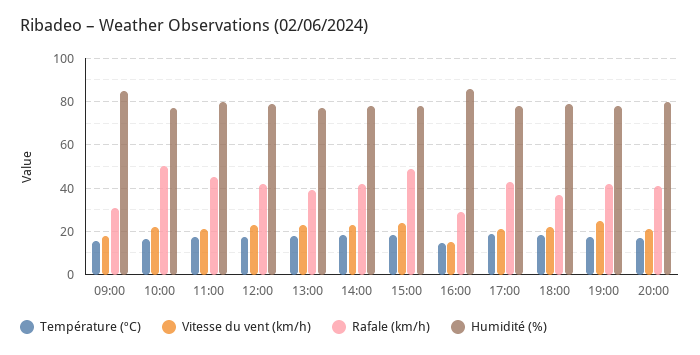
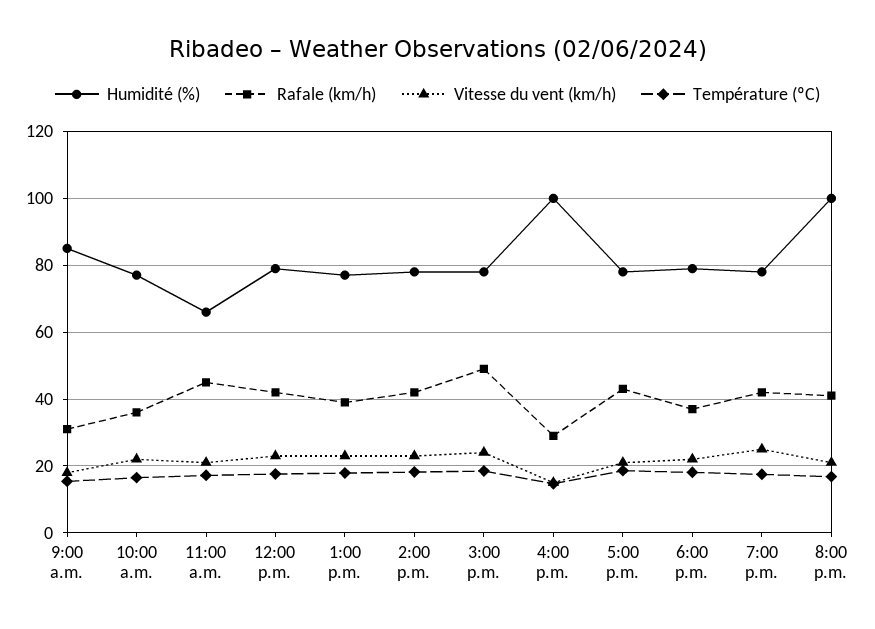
Rafale (km/h), 10:00: 50 -> 36
Humidité (%), 11:00: 80 -> 66
Humidité (%), 16:00: 85 -> 100
Humidité (%), 20:00: 80 -> 100

